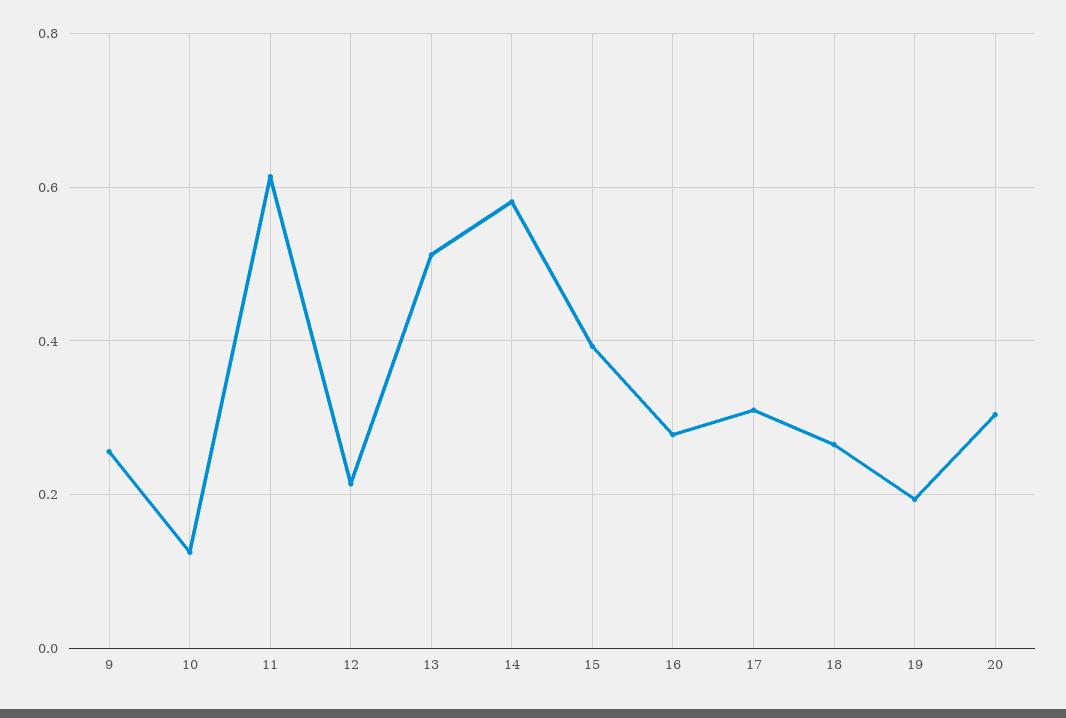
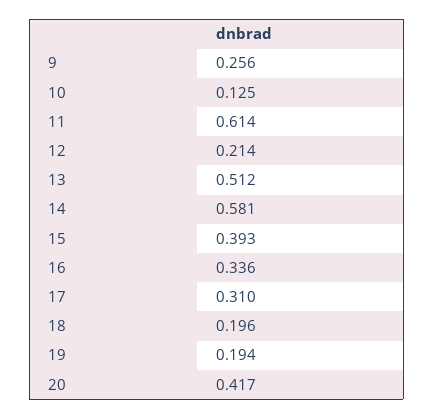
16: 0.28 -> 0.336
18: 0.26 -> 0.196
20: 0.3 -> 0.417

